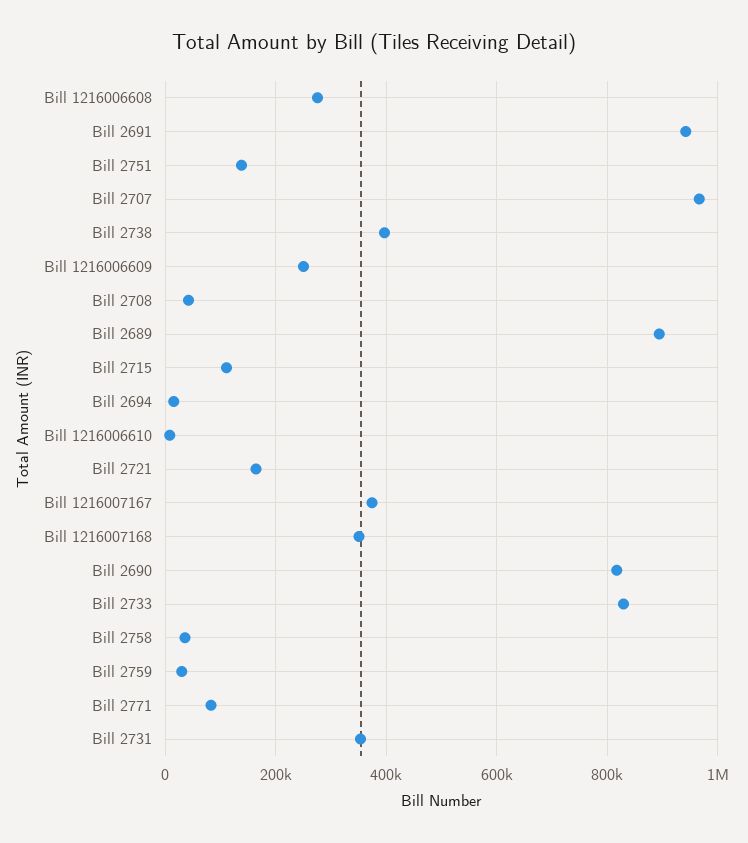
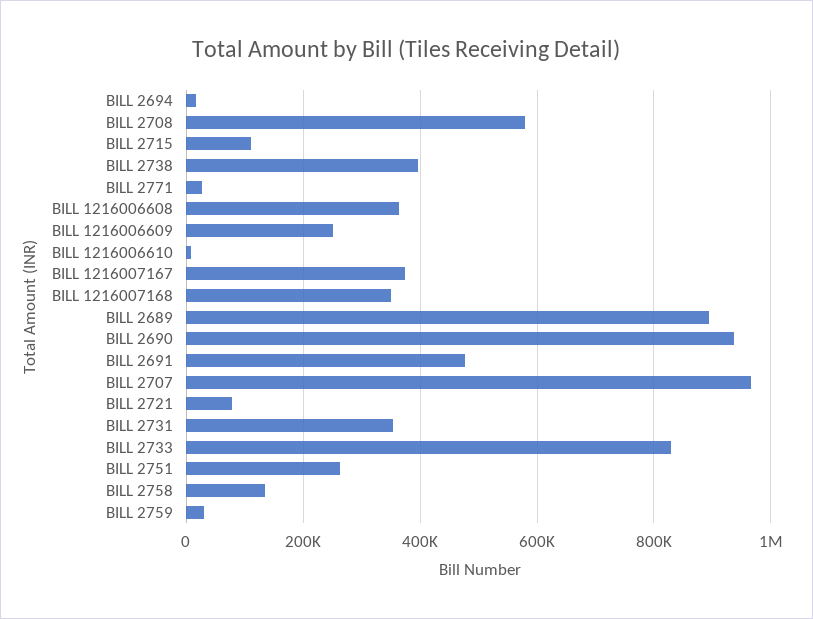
Bill 1216006608: 280000 -> 360000
Bill 2691: 940000 -> 480000
Bill 2751: 140000 -> 260000
Bill 2708: 40000 -> 580000
Bill 2721: 160000 -> 80000
Bill 2690: 820000 -> 940000
Bill 2758: 40000 -> 140000
Bill 2771: 80000 -> 20000

